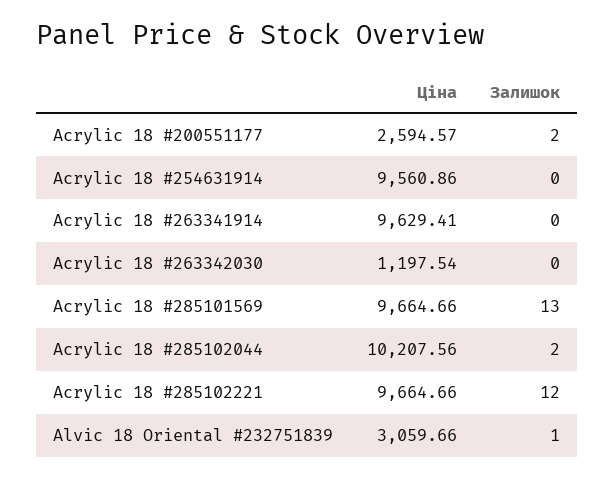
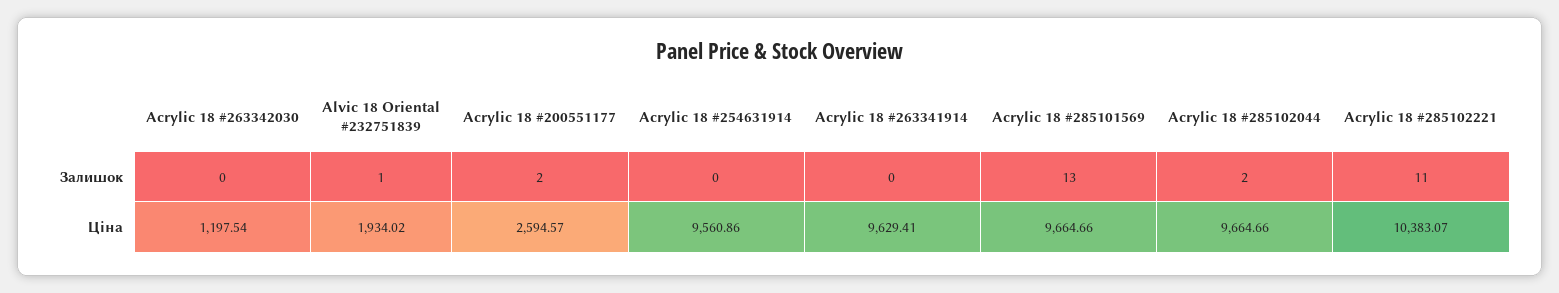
Ціна, Acrylic 18 #285102044: 10207.56 -> 9664.66
Ціна, Acrylic 18 #285102221: 9664.66 -> 10383.07
Залишок, Acrylic 18 #285102221: 12 -> 11
Ціна, Alvic 18 Oriental #232751839: 3059.66 -> 1934.02

